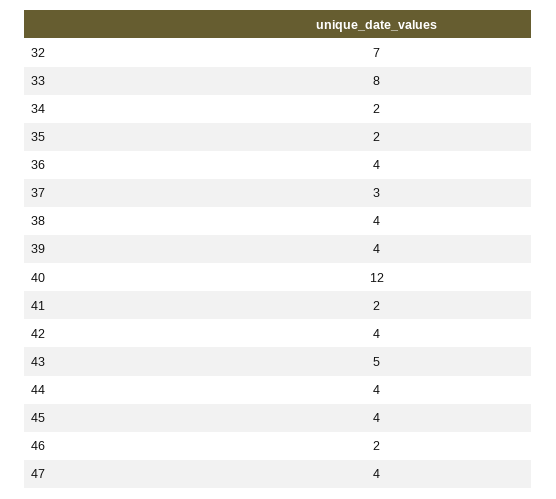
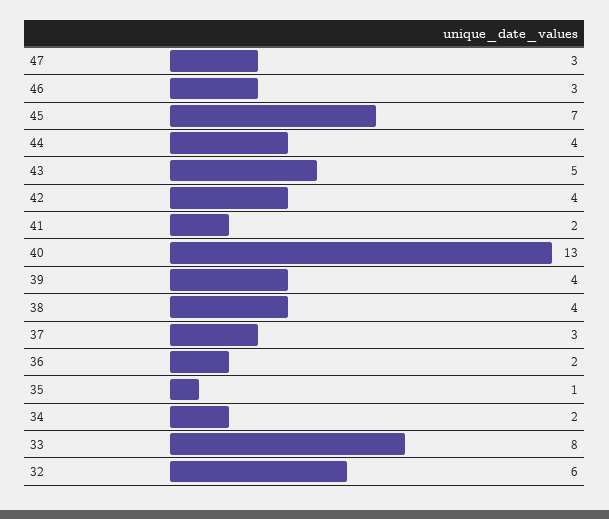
32: 7 -> 6
35: 2 -> 1
36: 4 -> 2
40: 12 -> 13
45: 4 -> 7
46: 2 -> 3
47: 4 -> 3

